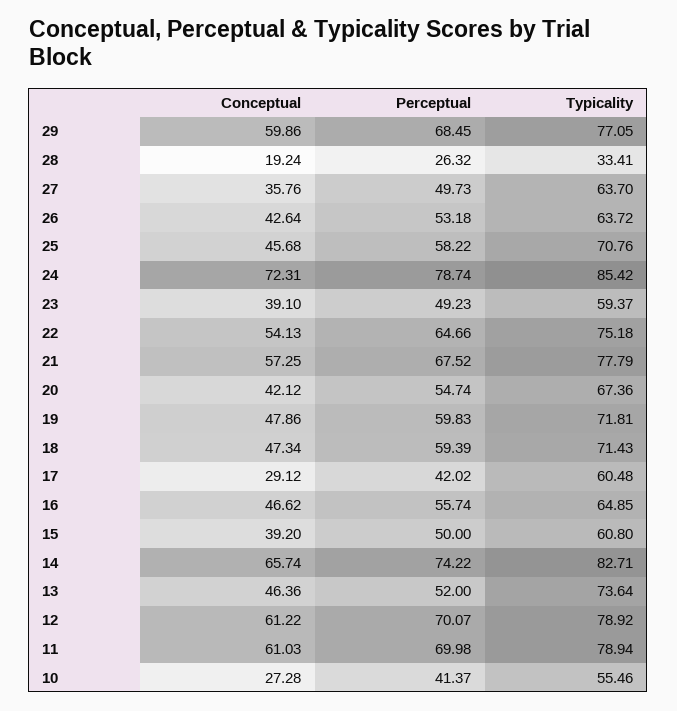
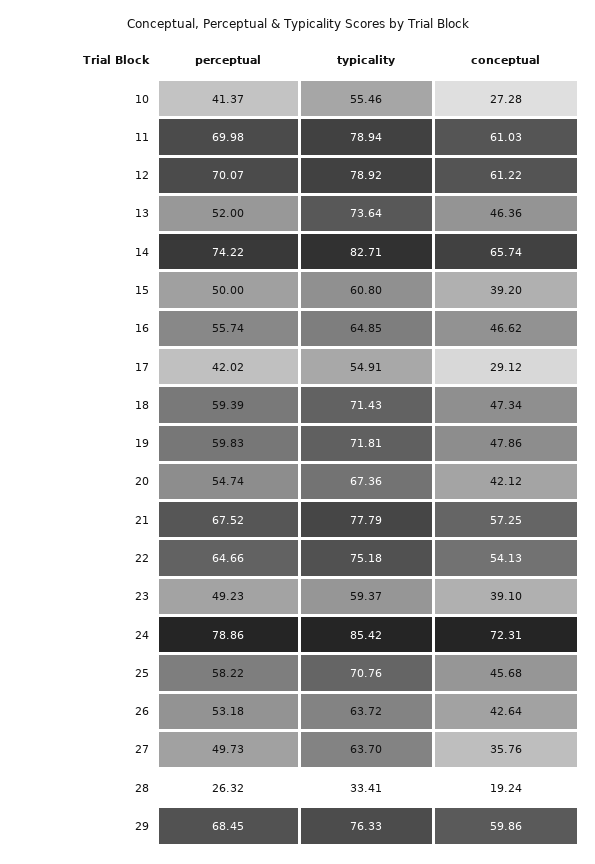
Typicality, 29: 77.05 -> 76.33
Perceptual, 24: 78.74 -> 78.86
Typicality, 17: 60.48 -> 54.91

